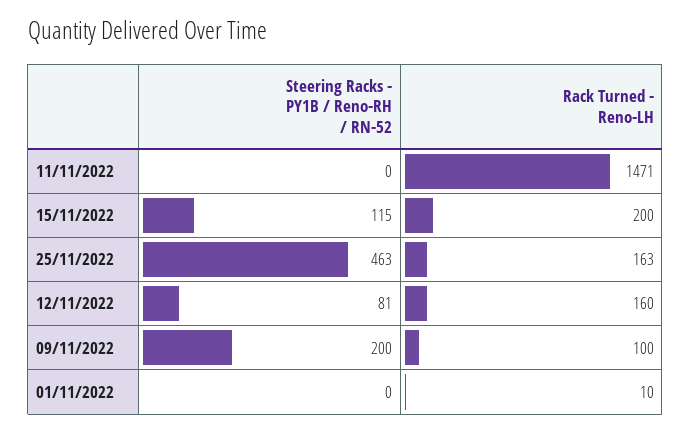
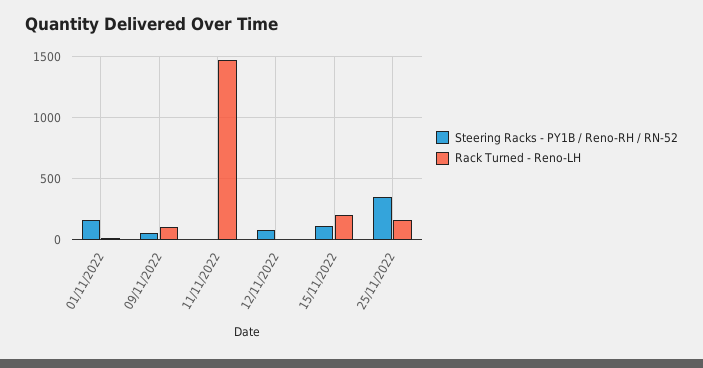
Steering Racks - PY1B / Reno-RH / RN-52, 25/11/2022: 463 -> 350
Rack Turned - Reno-LH, 12/11/2022: 160 -> 0
Steering Racks - PY1B / Reno-RH / RN-52, 09/11/2022: 200 -> 50
Steering Racks - PY1B / Reno-RH / RN-52, 01/11/2022: 0 -> 150

